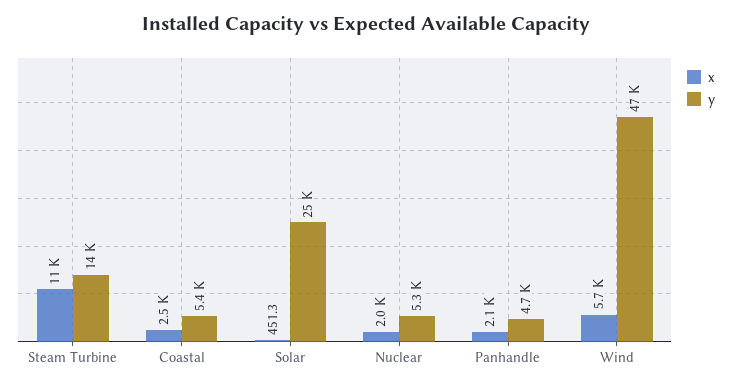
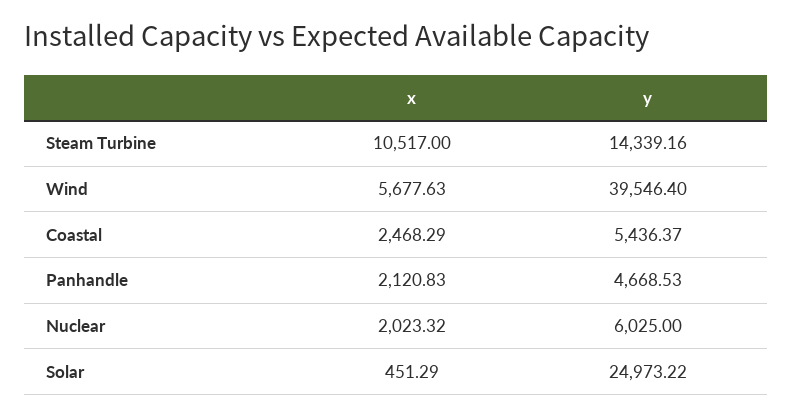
y, Nuclear: 5300 -> 6025
y, Wind: 47000 -> 39546.4

